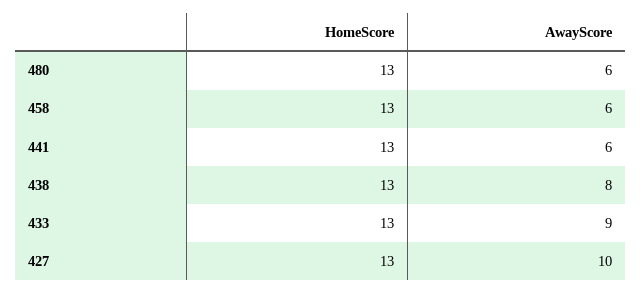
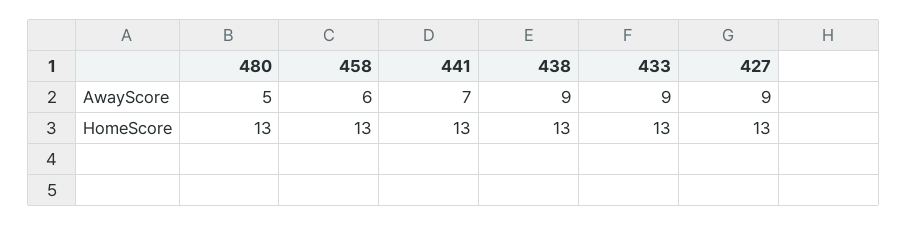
AwayScore, 480: 6 -> 5
AwayScore, 441: 6 -> 7
AwayScore, 438: 8 -> 9
AwayScore, 427: 10 -> 9

